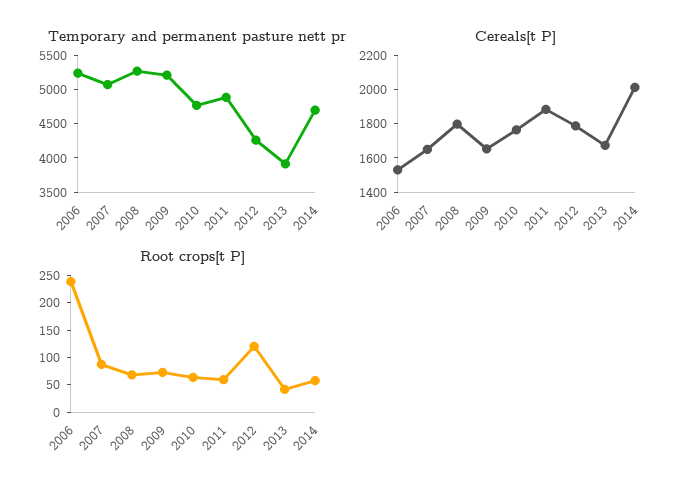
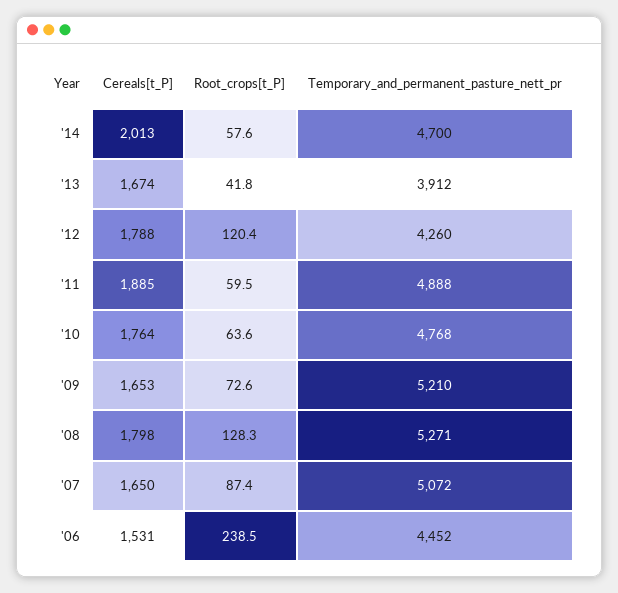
Temporary and permanent pasture nett pr, 2006: 5250 -> 4452
Root crops[t P], 2008: 75 -> 128.3

